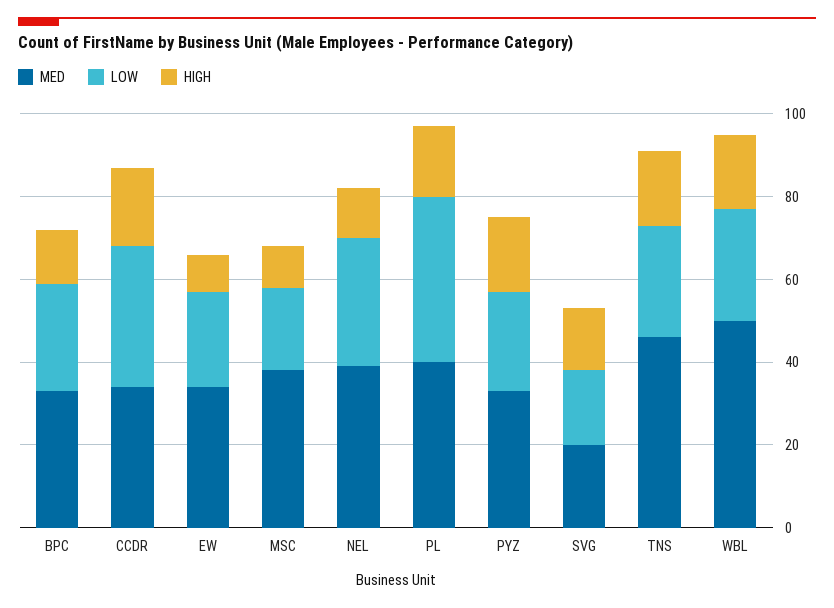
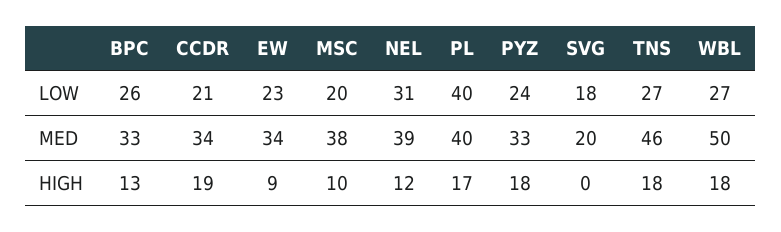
LOW, CCDR: 35 -> 21
HIGH, SVG: 15 -> 0

